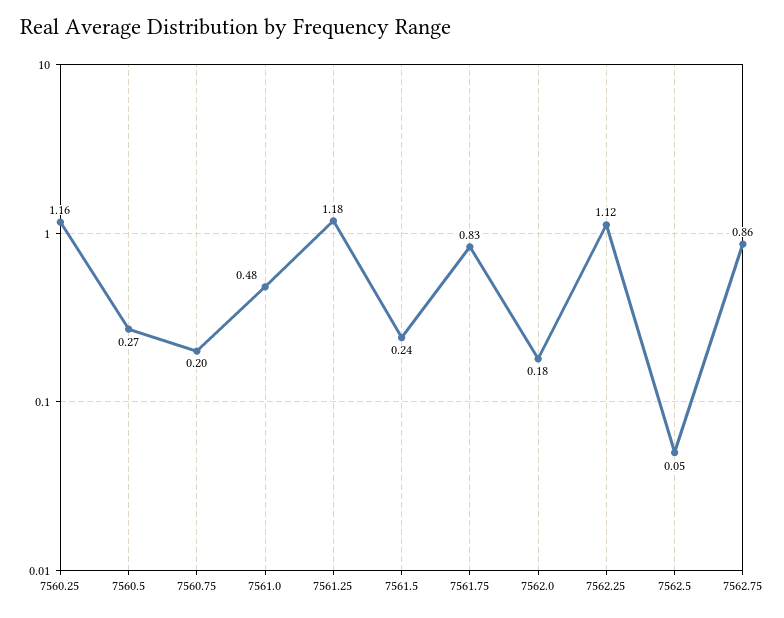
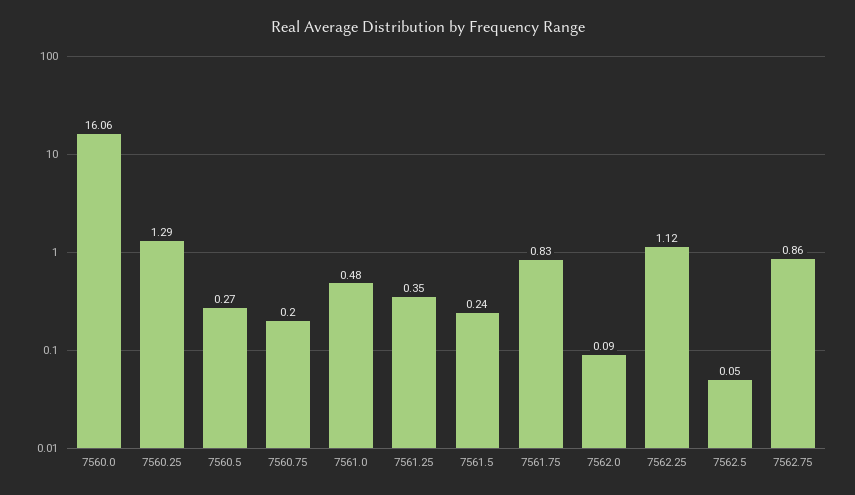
7560.25: 1.16 -> 1.29
7561.25: 1.18 -> 0.35
7562.0: 0.18 -> 0.09
7560.0: none -> 16.06

